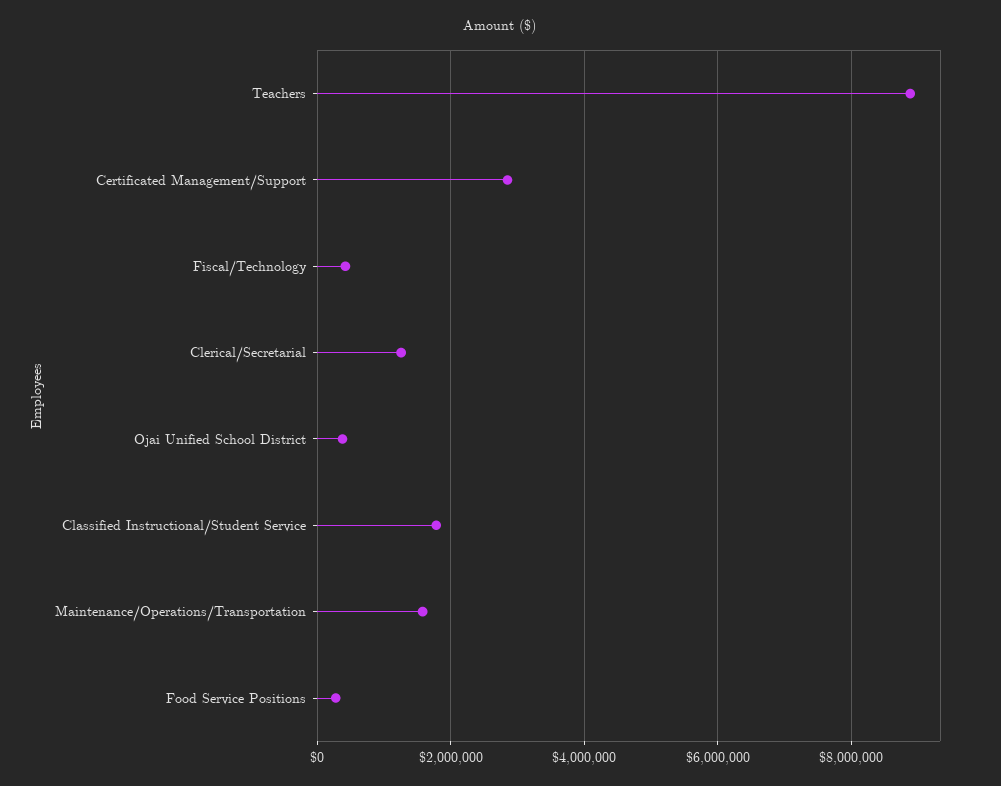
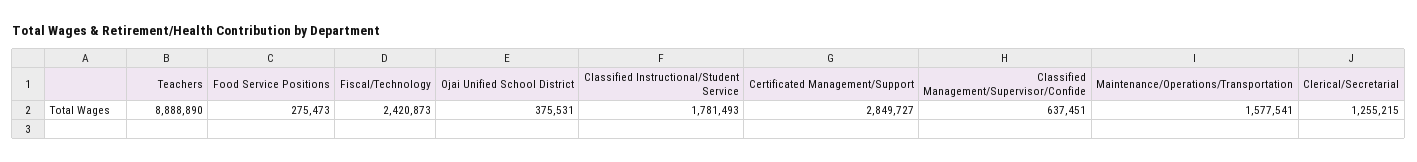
Fiscal/Technology: 400000 -> 2420873
Classified Management/Supervisor/Confide: none -> 637451

